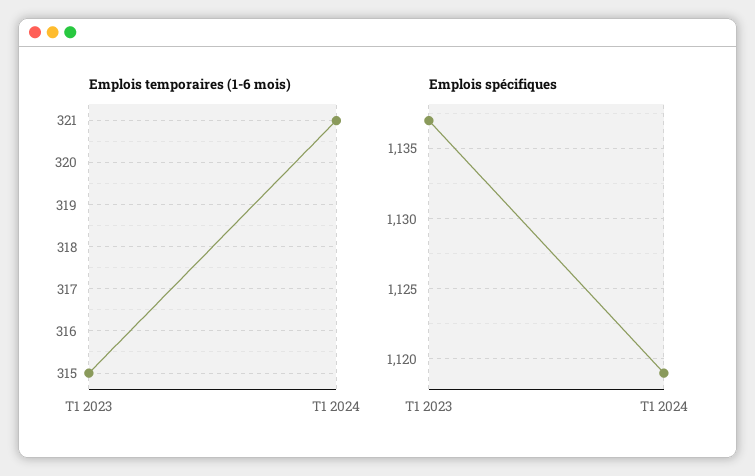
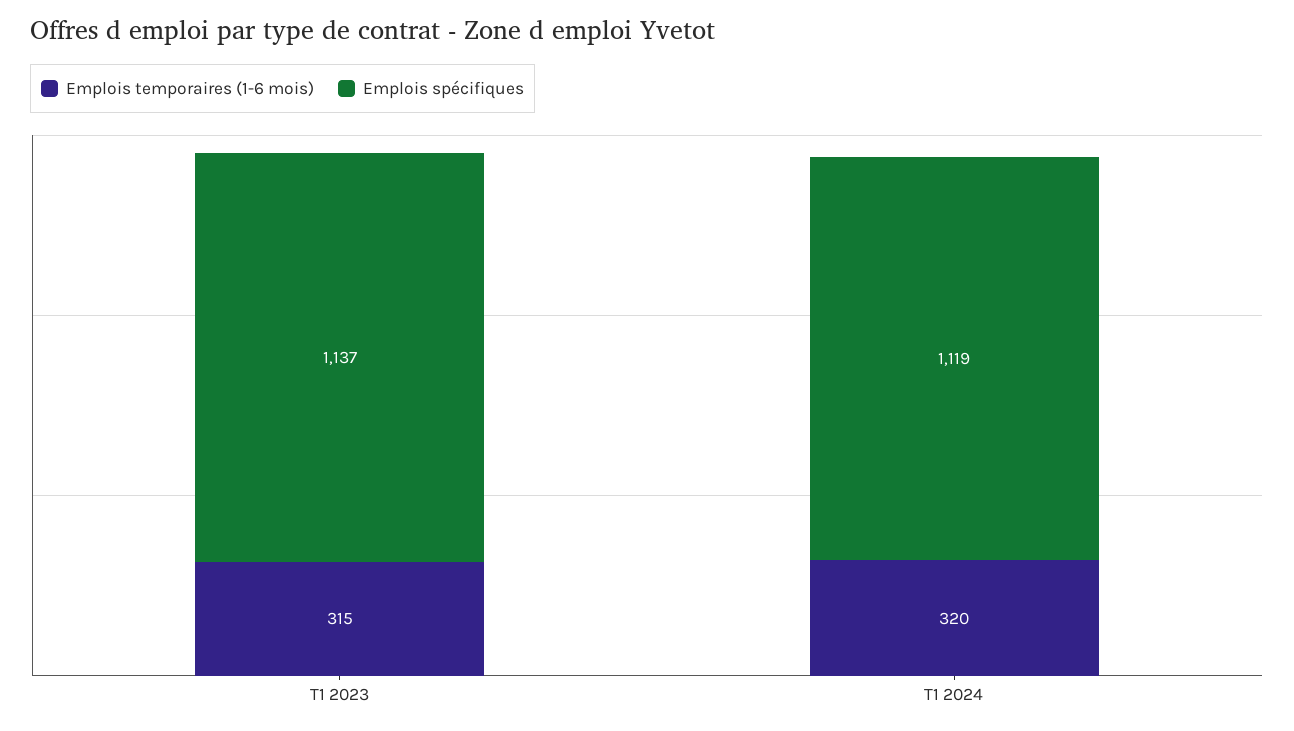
Emplois temporaires (1-6 mois), T1 2024: 321 -> 320

